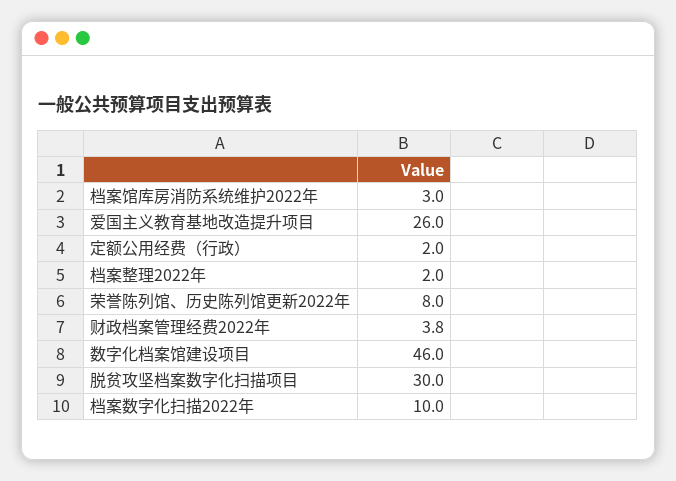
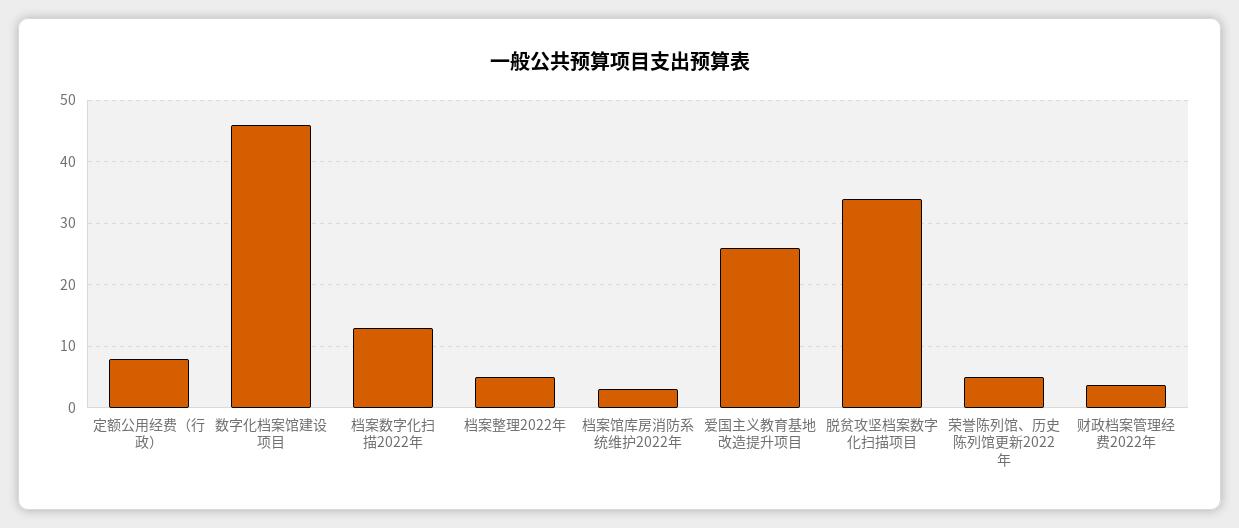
定额公用经费（行政）: 2 -> 8
档案整理2022年: 2 -> 5
荣誉陈列馆、历史陈列馆更新2022年: 8 -> 5
脱贫攻坚档案数字化扫描项目: 30 -> 34
档案数字化扫描2022年: 10 -> 13

